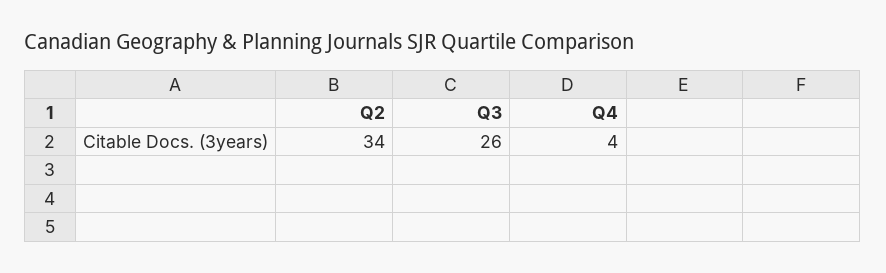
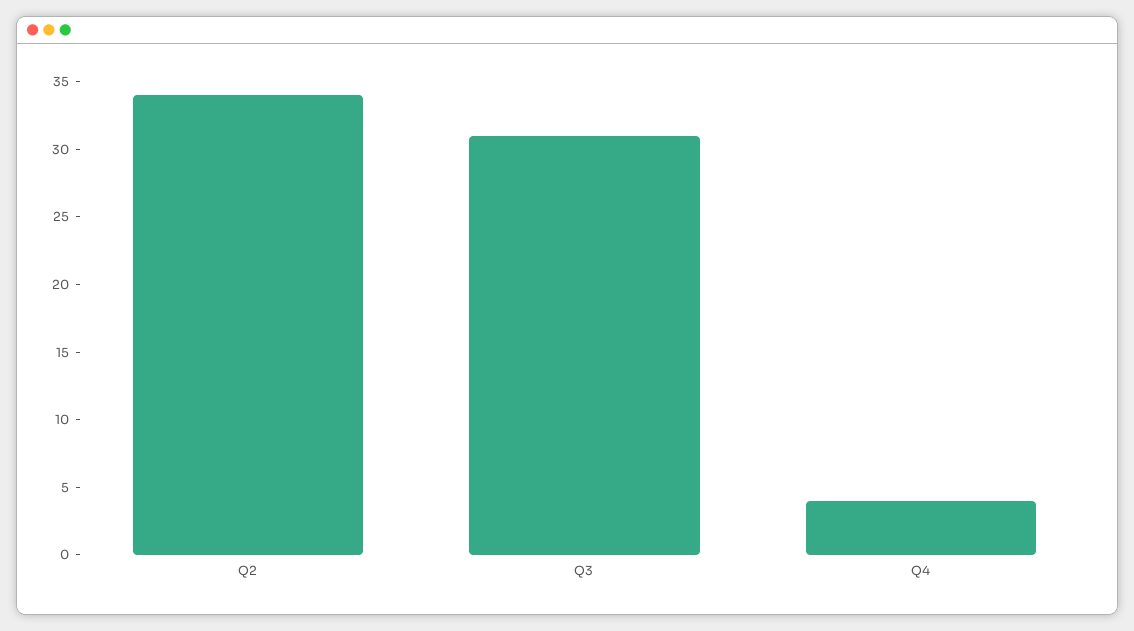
Q3: 26 -> 31

